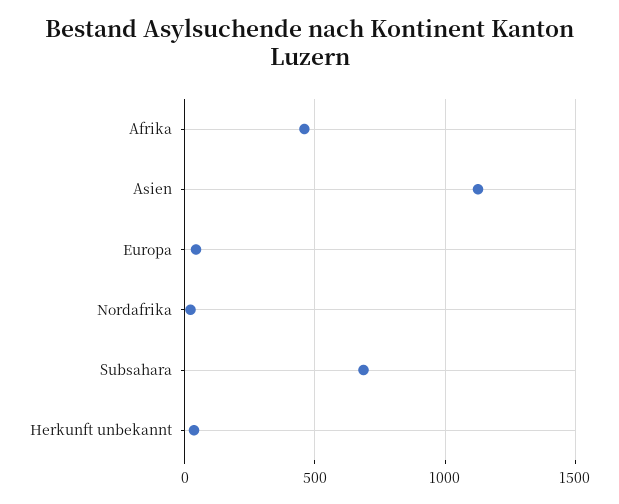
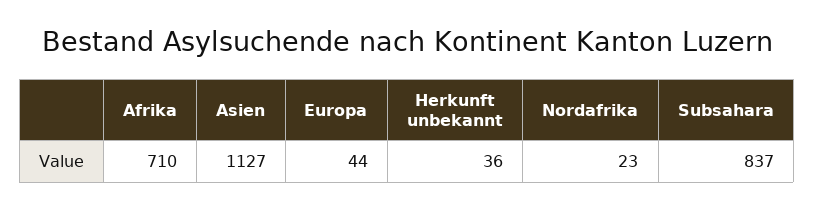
Afrika: 450 -> 710
Subsahara: 700 -> 837

